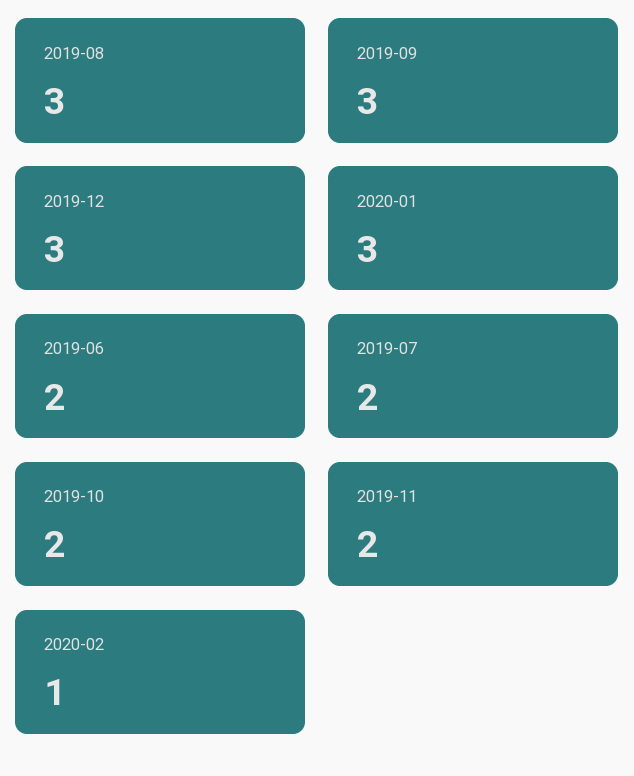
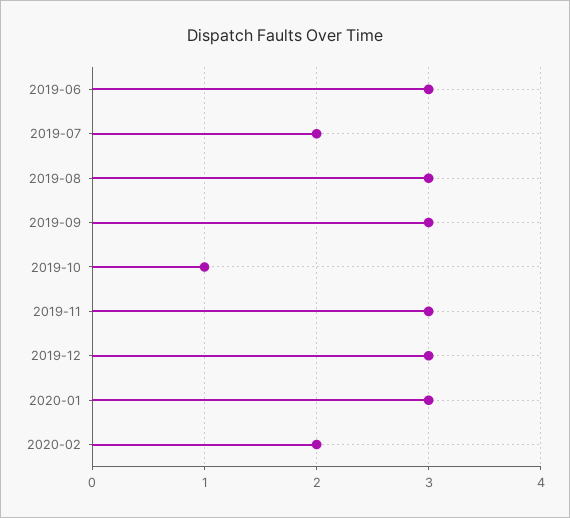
2019-06: 2 -> 3
2019-10: 2 -> 1
2019-11: 2 -> 3
2020-02: 1 -> 2

